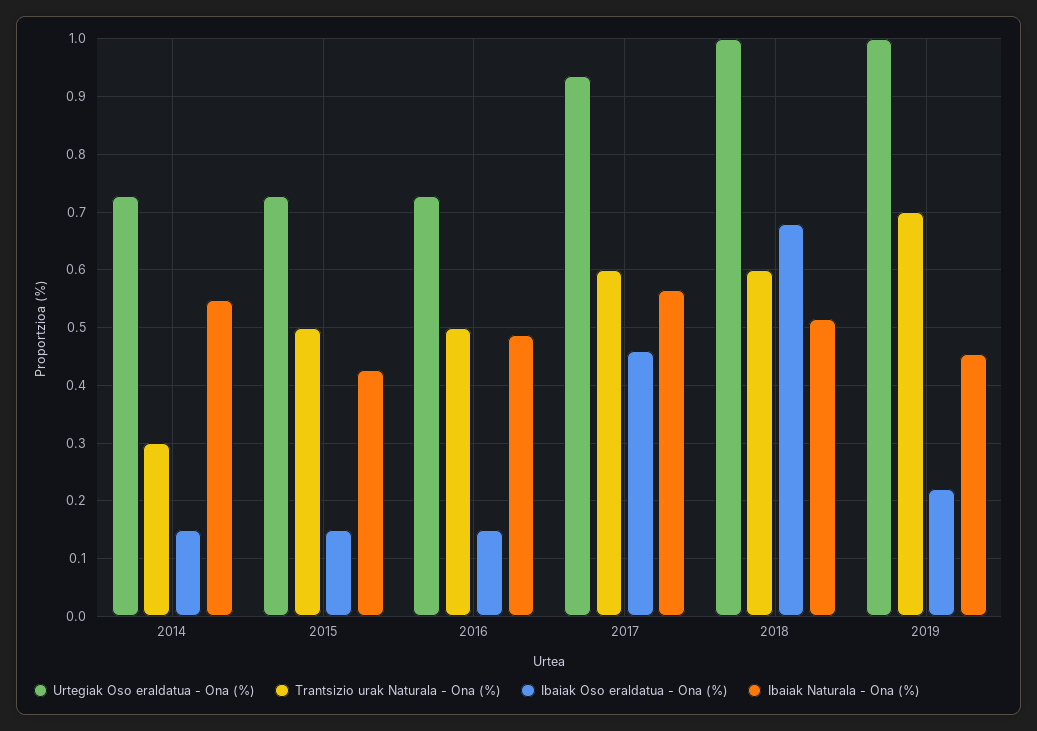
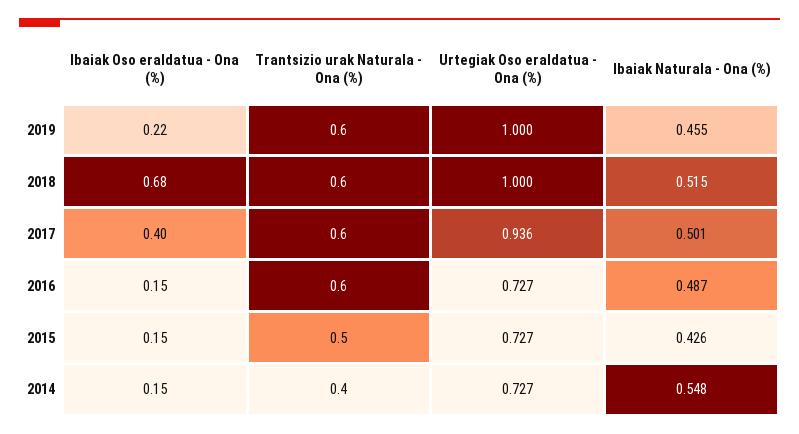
Trantsizio urak Naturala - Ona (%), 2014: 0.3 -> 0.4
Trantsizio urak Naturala - Ona (%), 2016: 0.5 -> 0.6
Ibaiak Oso eraldatua - Ona (%), 2017: 0.46 -> 0.4
Ibaiak Naturala - Ona (%), 2017: 0.56 -> 0.501
Trantsizio urak Naturala - Ona (%), 2019: 0.7 -> 0.6

